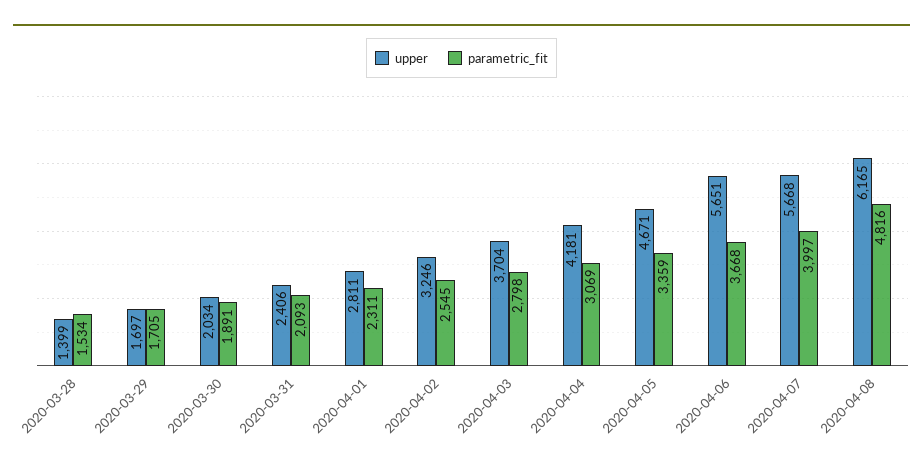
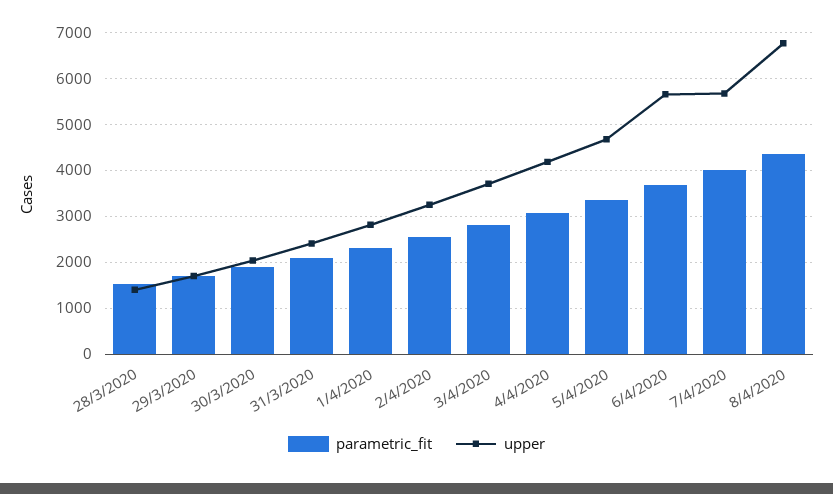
upper, 2020-04-08: 6165 -> 6800
parametric_fit, 2020-04-08: 4816 -> 4400

